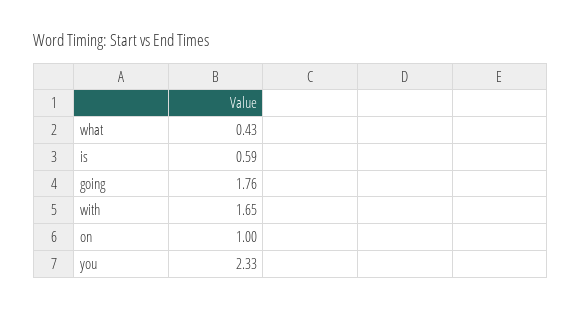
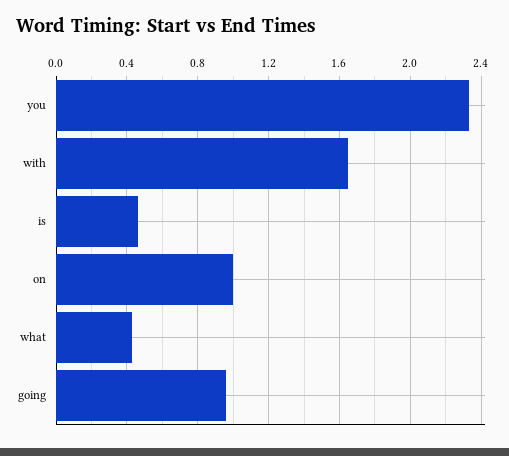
is: 0.59 -> 0.45
going: 1.76 -> 0.95

